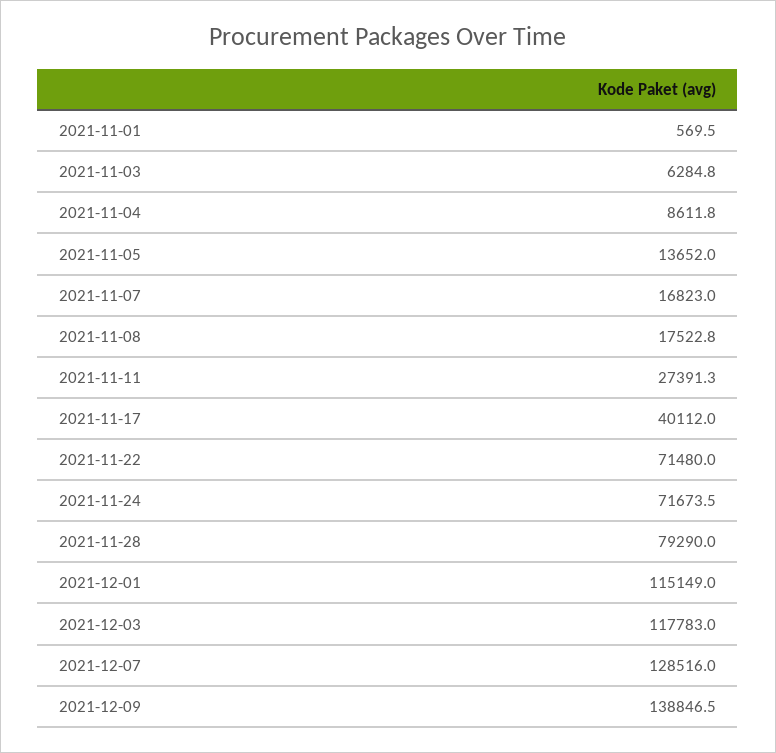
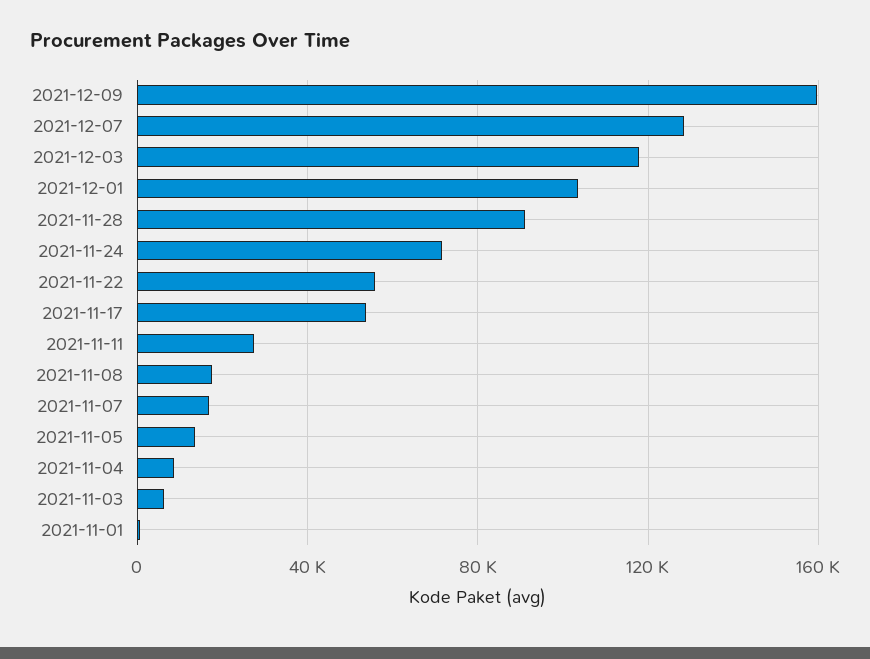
2021-11-17: 40112 -> 55000
2021-11-22: 71480 -> 55000
2021-11-28: 79290 -> 90000
2021-12-01: 115149 -> 105000
2021-12-09: 138846.5 -> 160000

